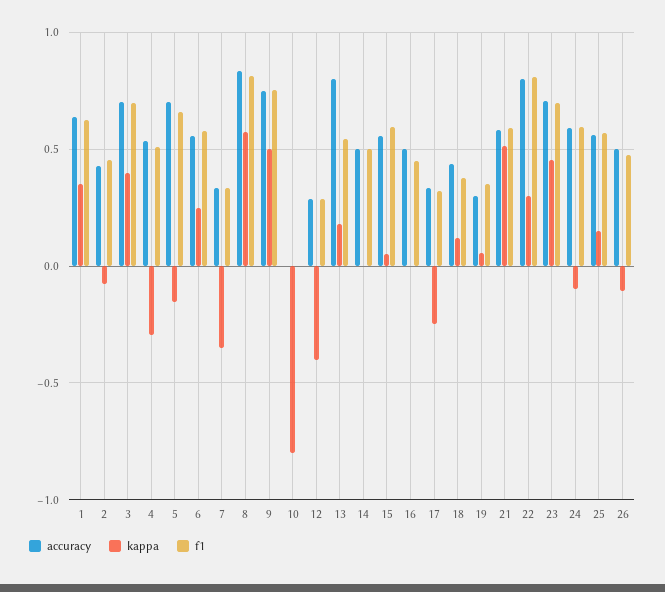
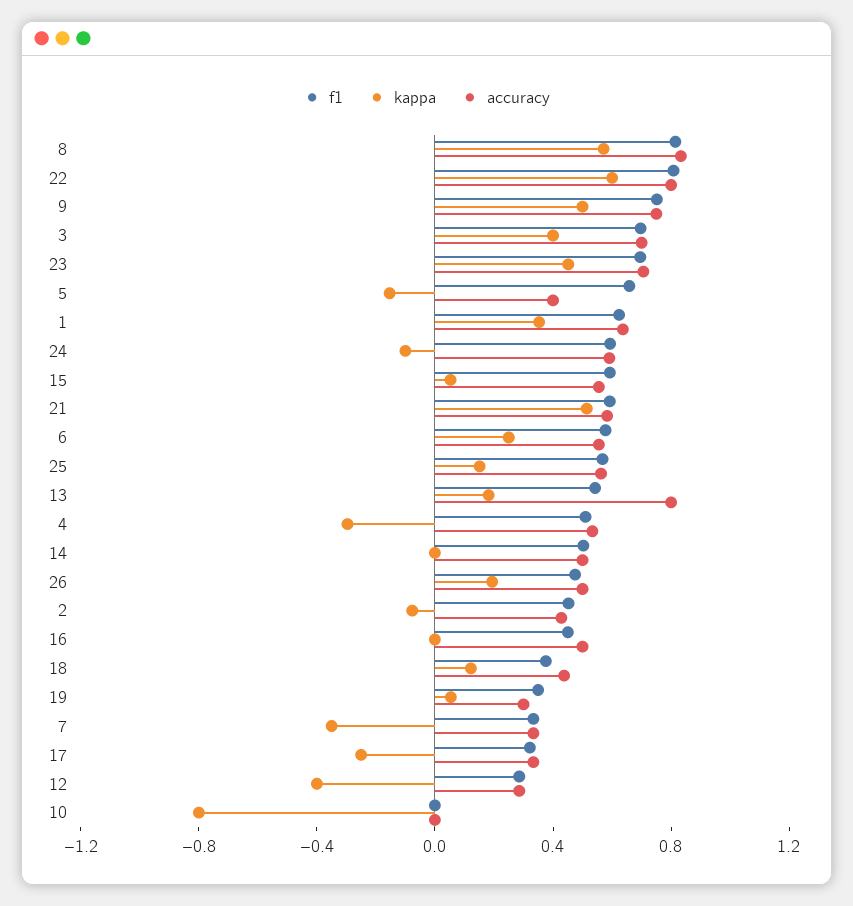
accuracy, 5: 0.7 -> 0.4
kappa, 22: 0.3 -> 0.6
kappa, 26: -0.1 -> 0.2

